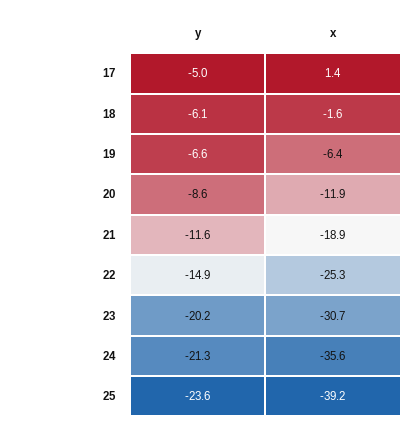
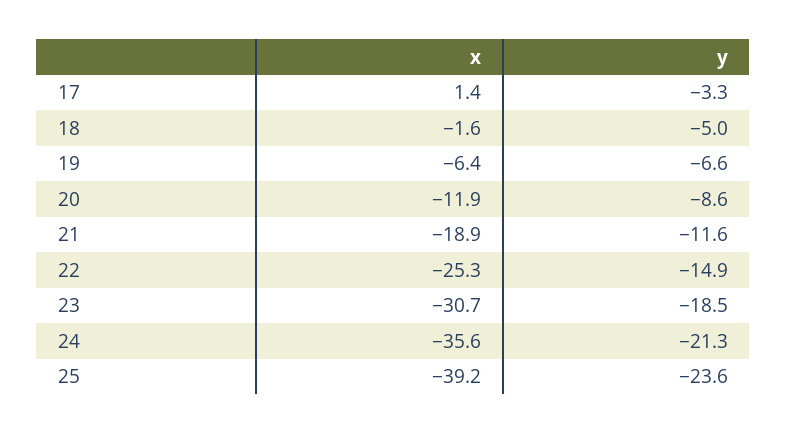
y, 17: -5 -> -3.3
y, 18: -6.1 -> -5
y, 23: -20.2 -> -18.5

